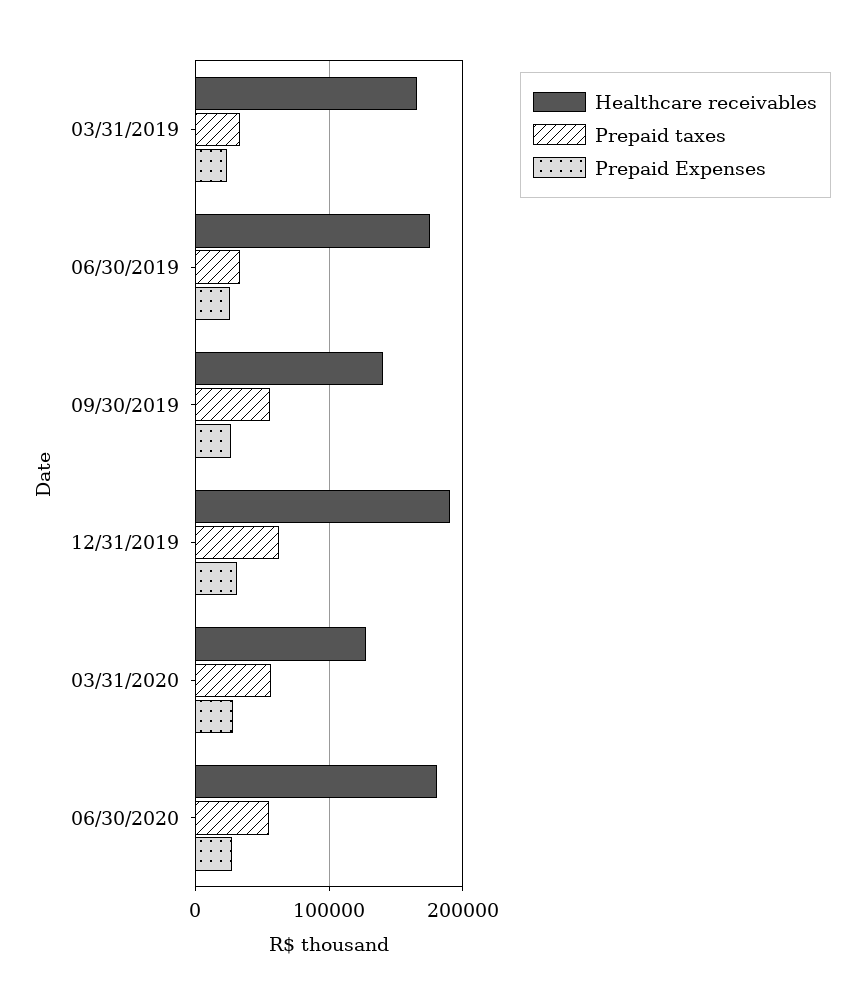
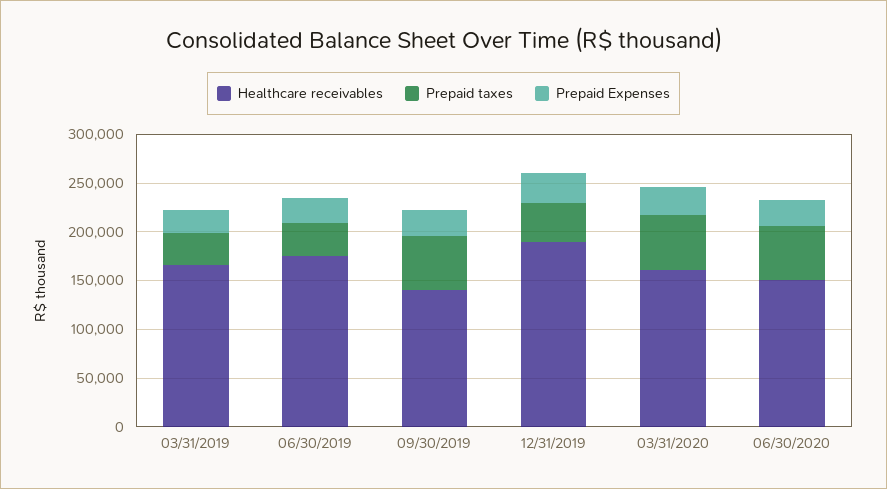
Prepaid taxes, 12/31/2019: 60000 -> 40000
Healthcare receivables, 03/31/2020: 130000 -> 160000
Healthcare receivables, 06/30/2020: 180000 -> 150000

